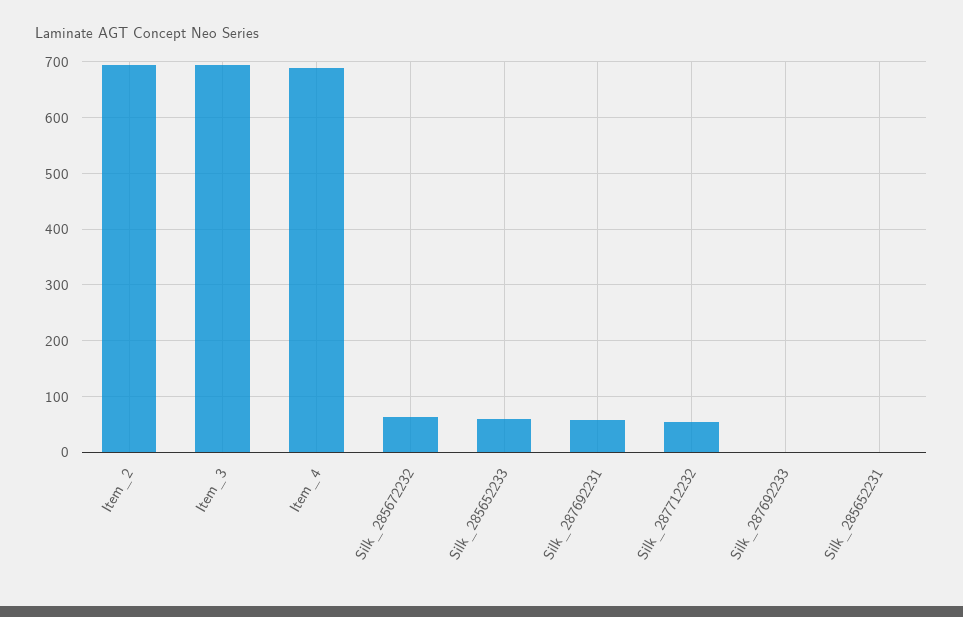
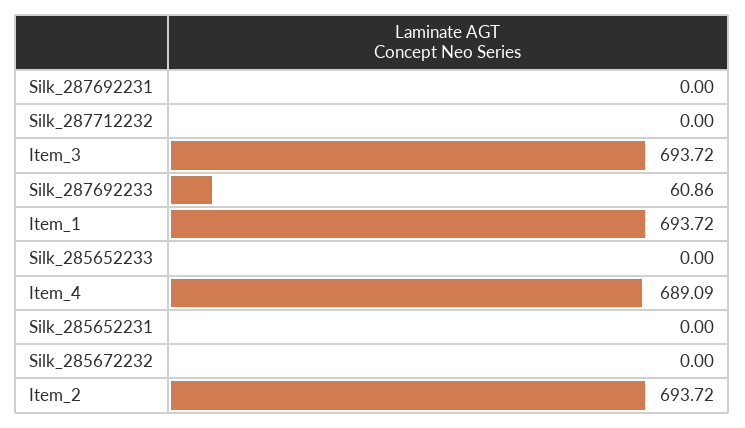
Silk_285672232: 60 -> 0
Silk_285652233: 60 -> 0
Silk_287692231: 60 -> 0
Silk_287712232: 60 -> 0
Silk_287692233: 0 -> 60.86
Item_1: none -> 693.72

